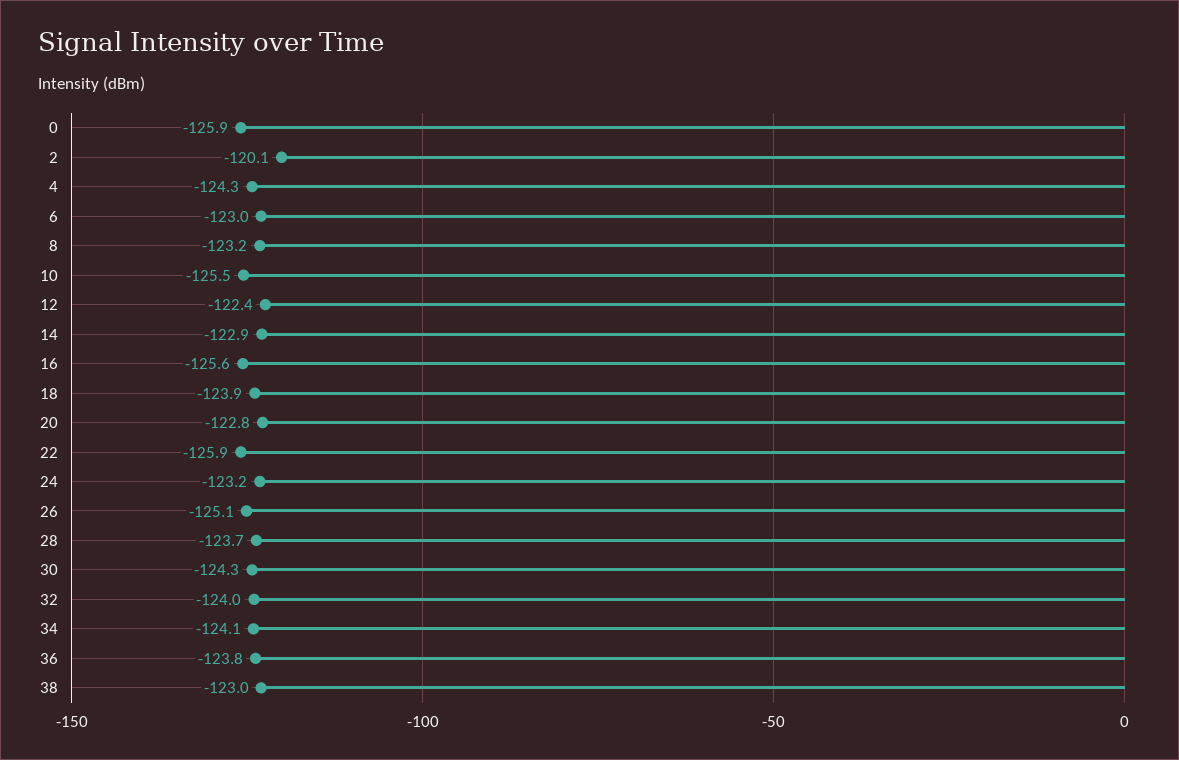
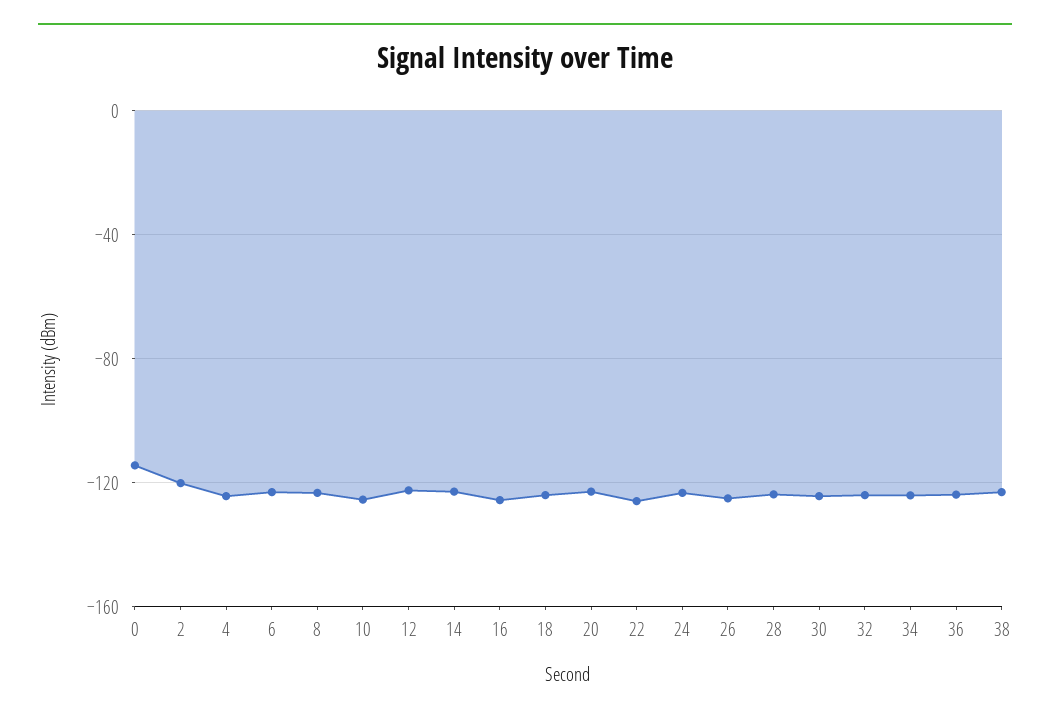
0: -125.9 -> -115

